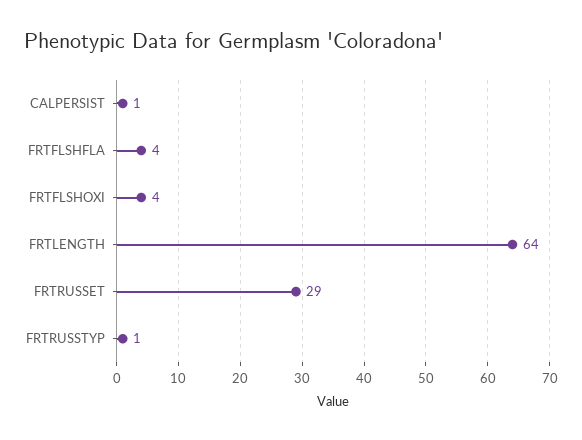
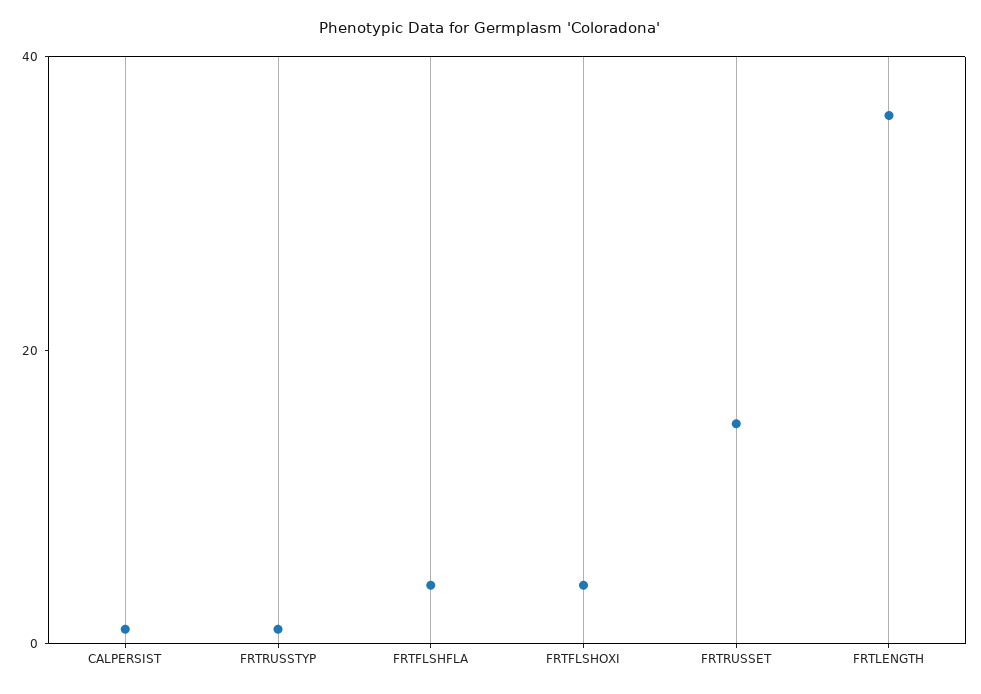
FRTLENGTH: 64 -> 35
FRTRUSSET: 29 -> 15

